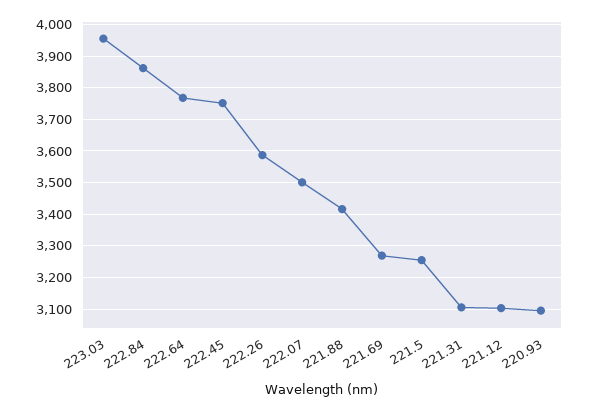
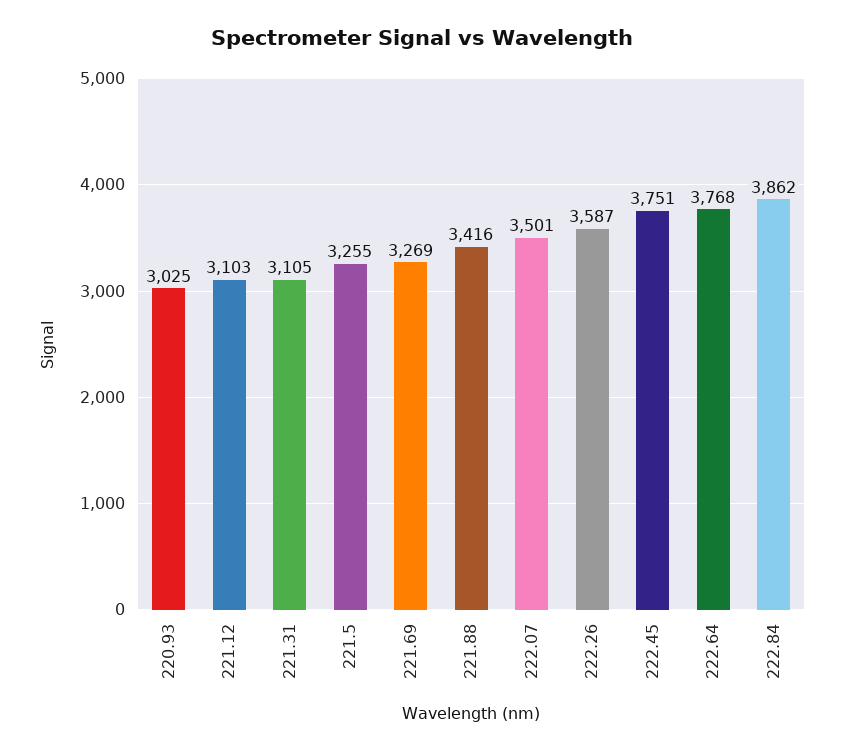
223.03: 3960 -> none
220.93: 3100 -> 3025

